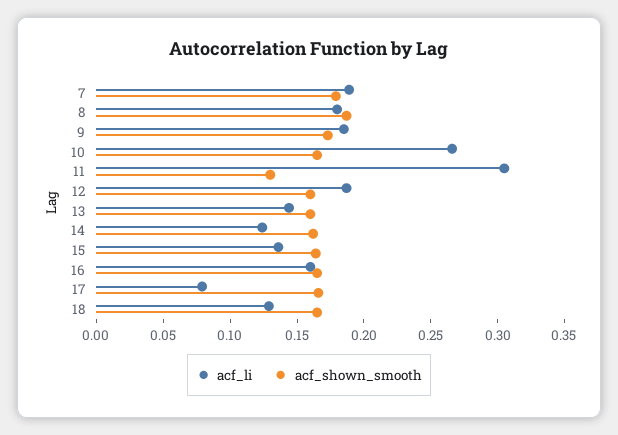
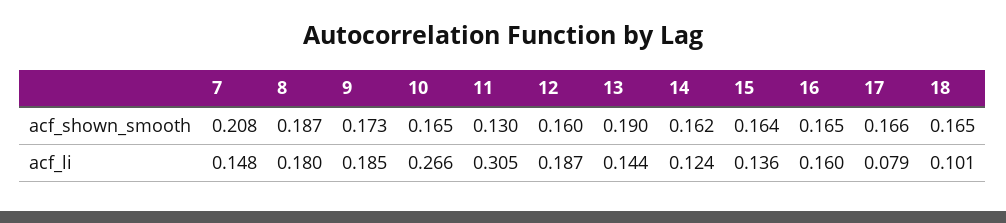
acf_li, 7: 0.19 -> 0.148
acf_shown_smooth, 7: 0.18 -> 0.208
acf_shown_smooth, 13: 0.16 -> 0.19
acf_li, 18: 0.13 -> 0.101

